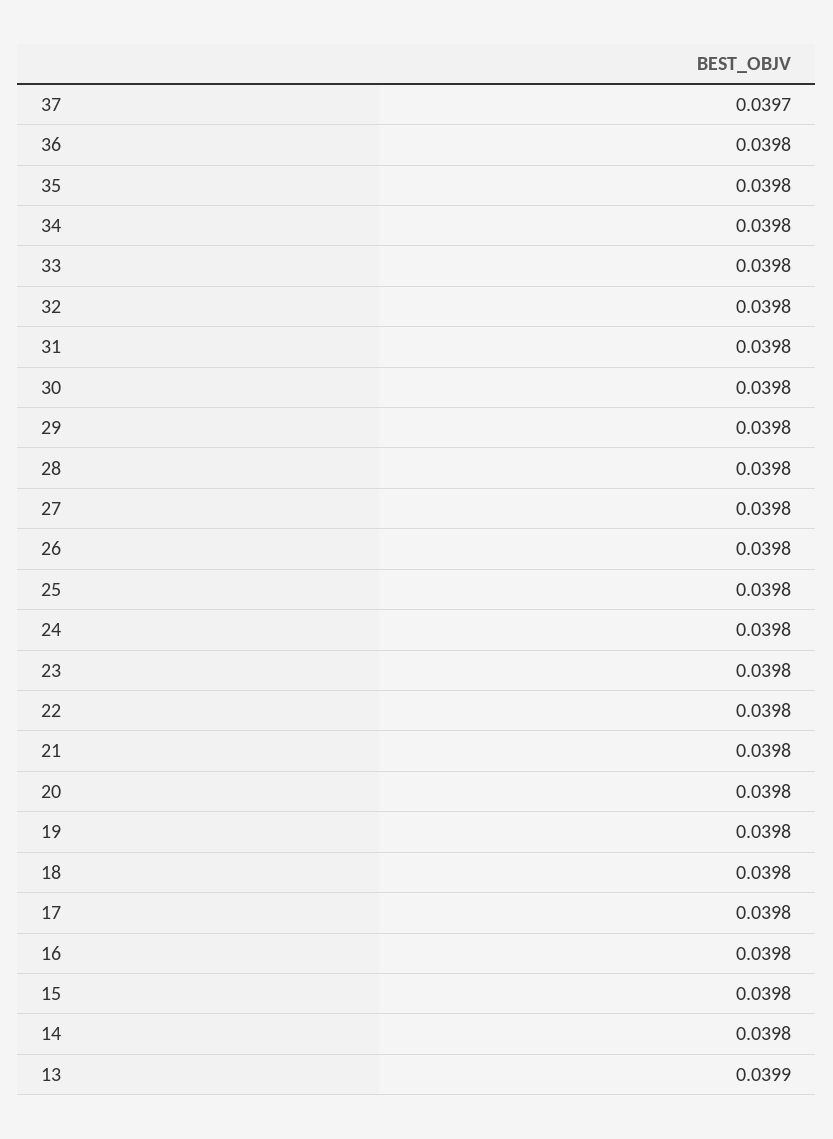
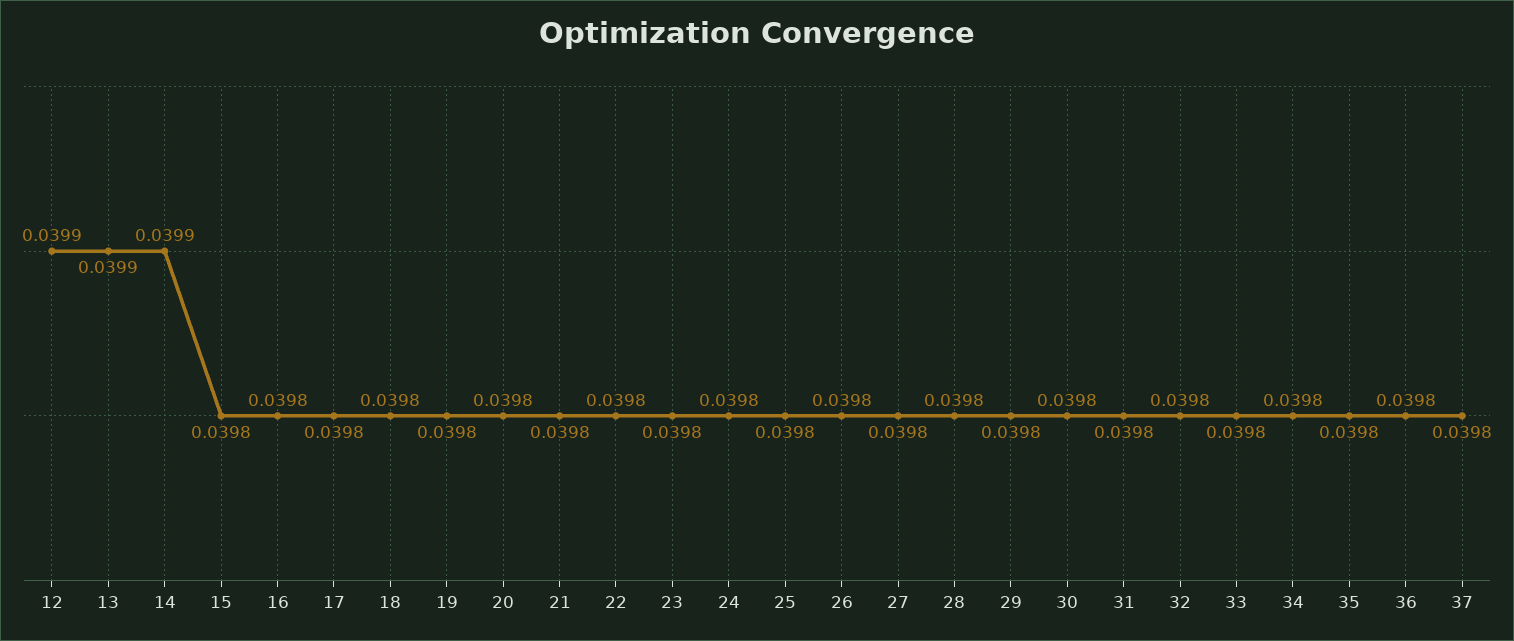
37: 0.0397 -> 0.0398
14: 0.0398 -> 0.0399
12: none -> 0.0399

